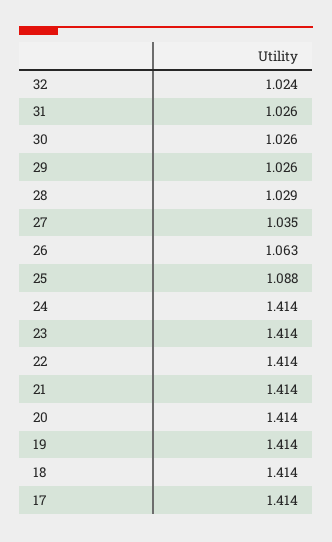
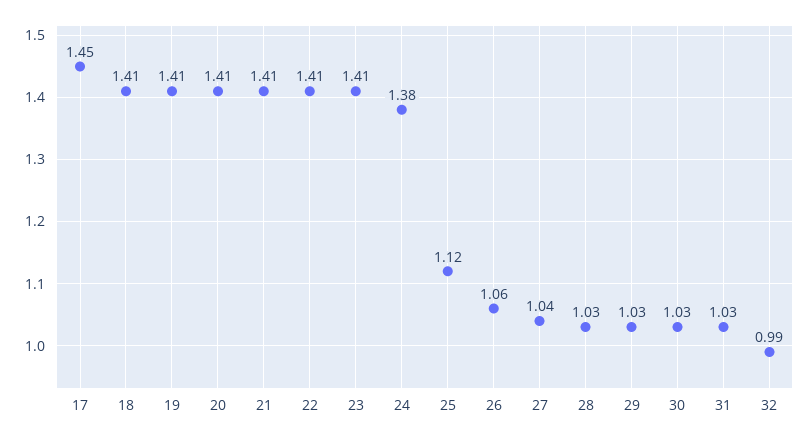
32: 1.024 -> 0.99
25: 1.088 -> 1.12
24: 1.414 -> 1.38
17: 1.414 -> 1.45

